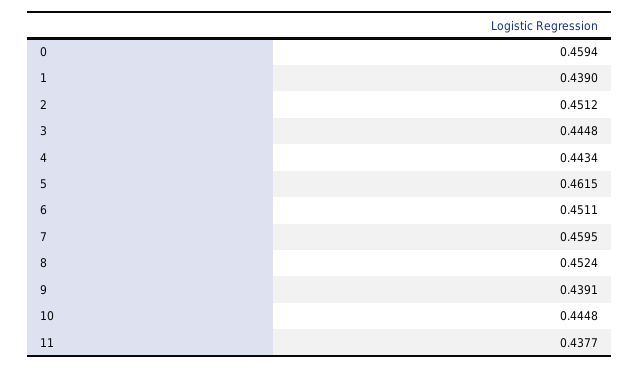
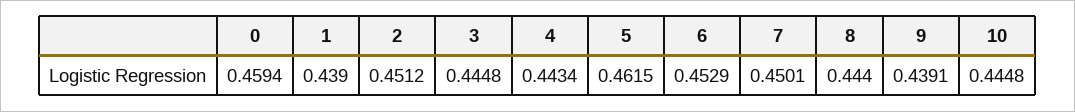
6: 0.4511 -> 0.4529
7: 0.4595 -> 0.4501
8: 0.4524 -> 0.444
11: 0.4377 -> none

